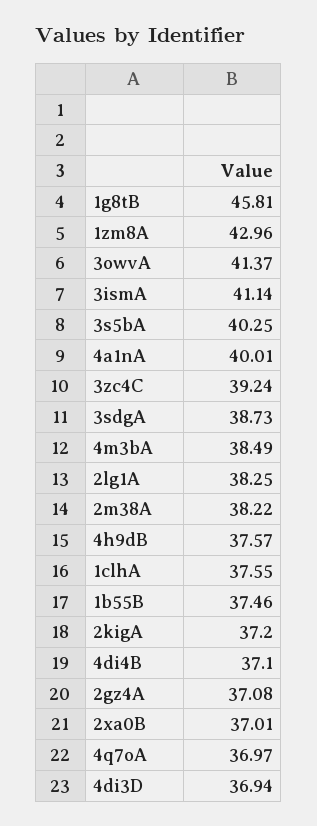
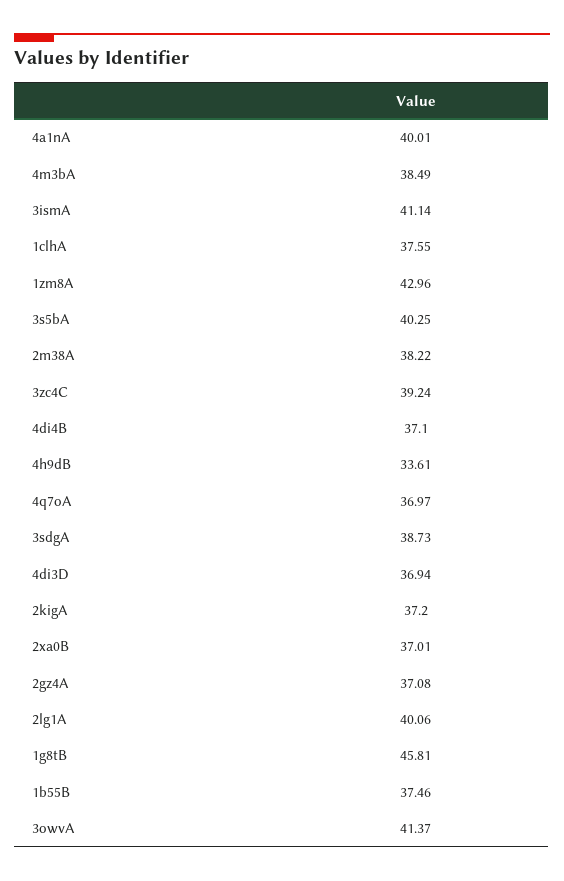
2lg1A: 38.25 -> 40.06
4h9dB: 37.57 -> 33.61

